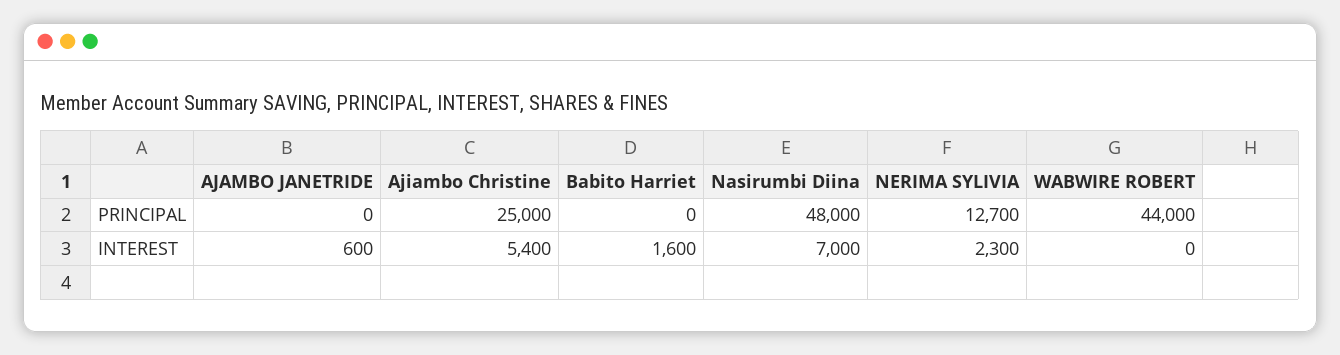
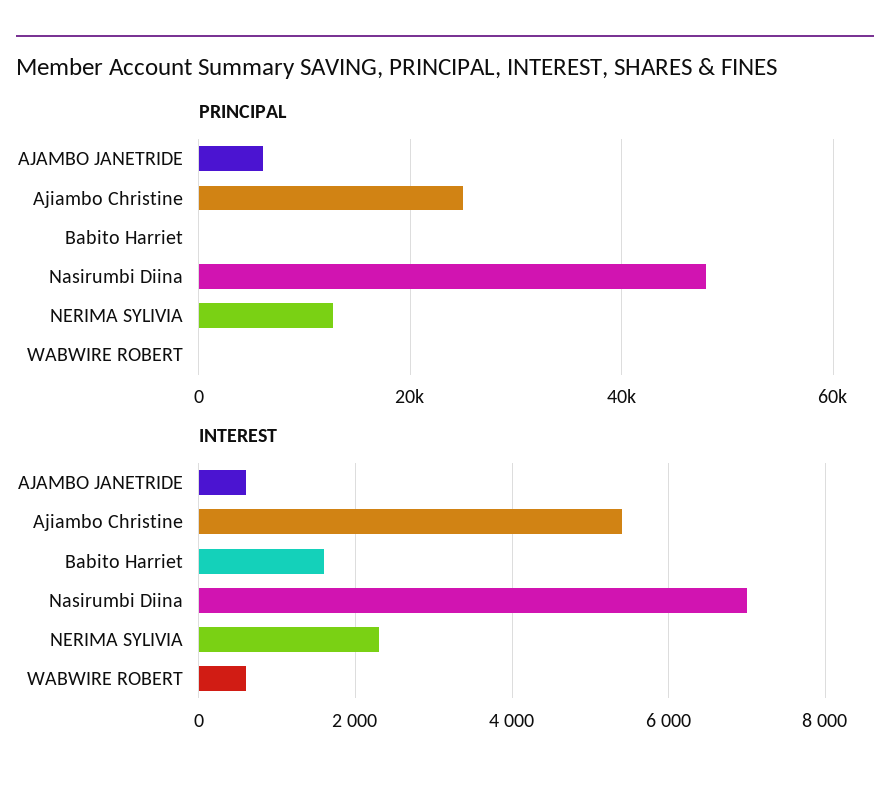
PRINCIPAL, AJAMBO JANETRIDE: 0 -> 6000
PRINCIPAL, WABWIRE ROBERT: 44000 -> 0
INTEREST, WABWIRE ROBERT: 0 -> 600

